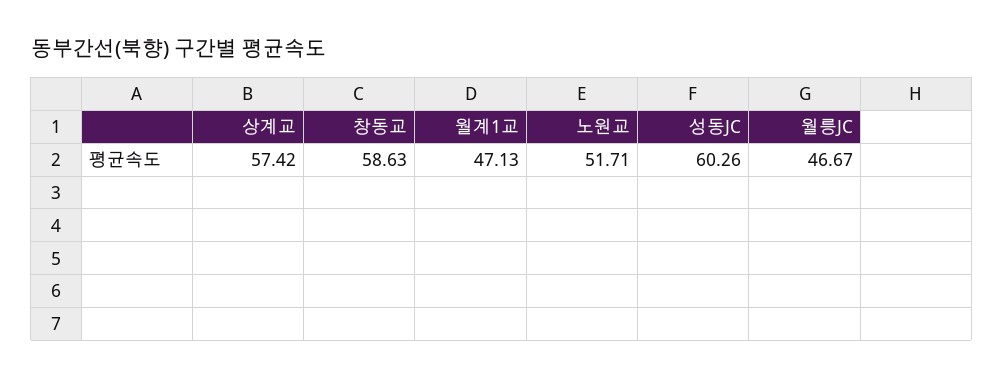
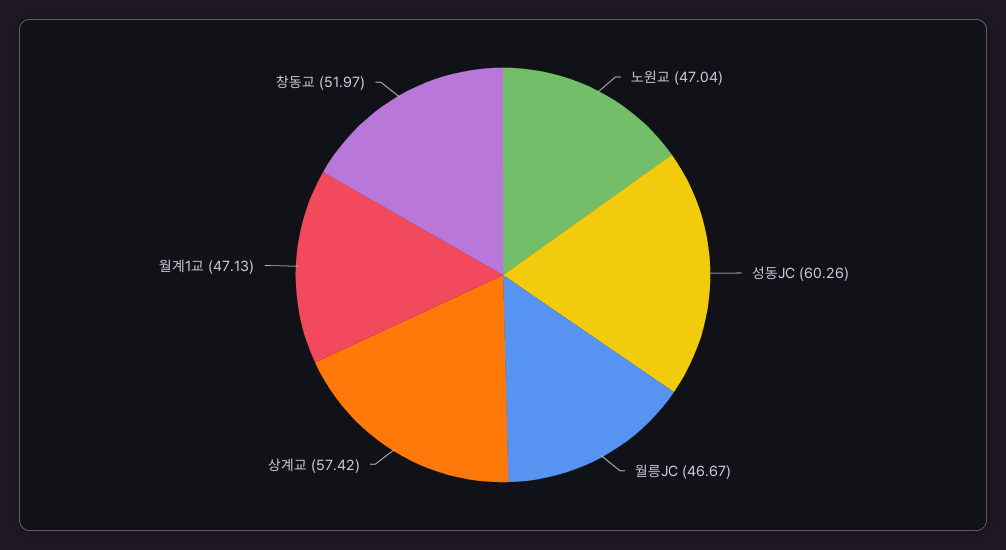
창동교: 58.63 -> 51.97
노원교: 51.71 -> 47.04

